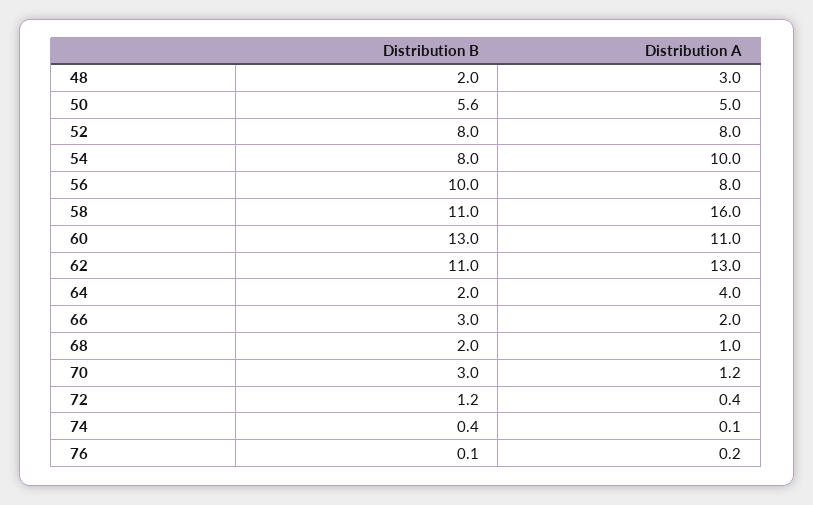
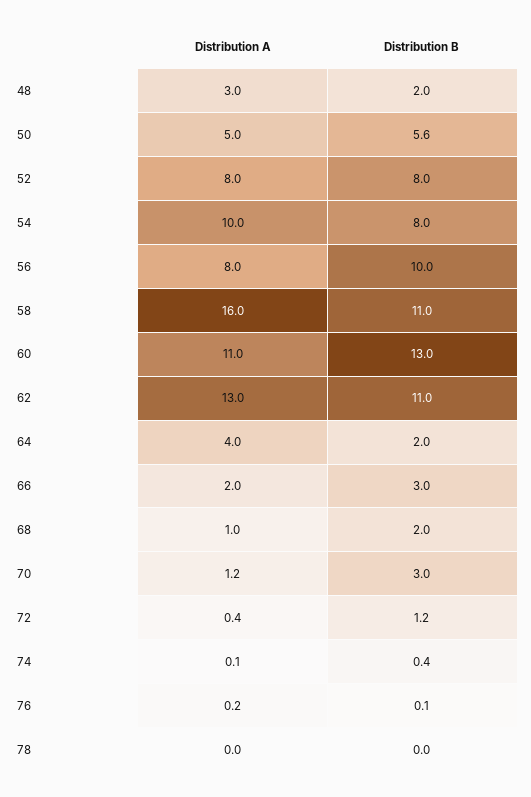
Distribution A, 78: none -> 0
Distribution B, 78: none -> 0

